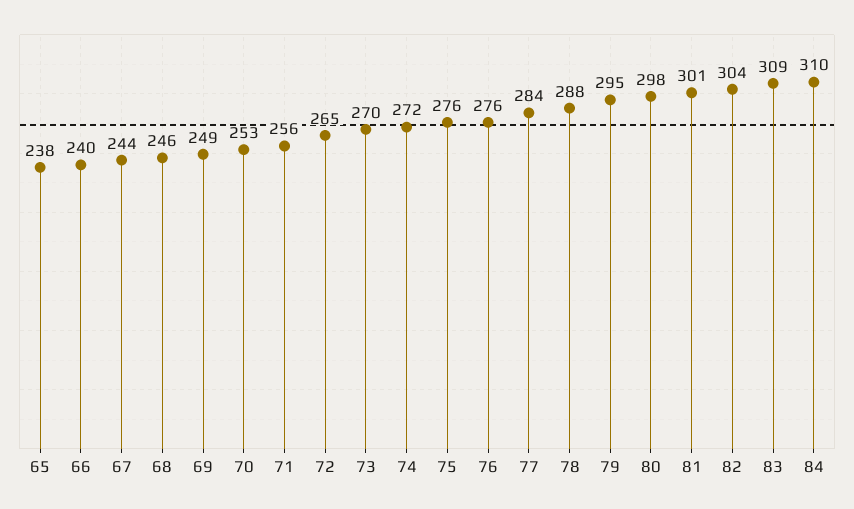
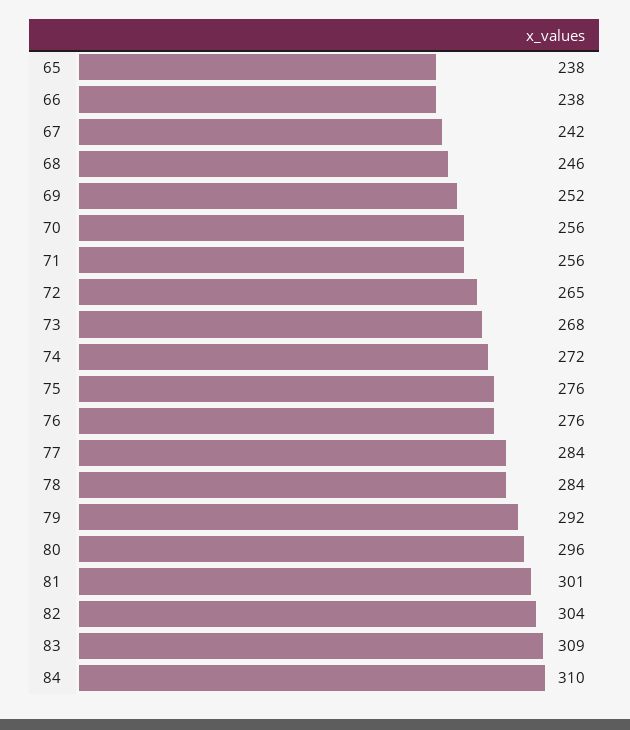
66: 240 -> 238
67: 244 -> 242
69: 249 -> 252
70: 253 -> 256
73: 270 -> 268
78: 288 -> 284
79: 295 -> 292
80: 298 -> 296

